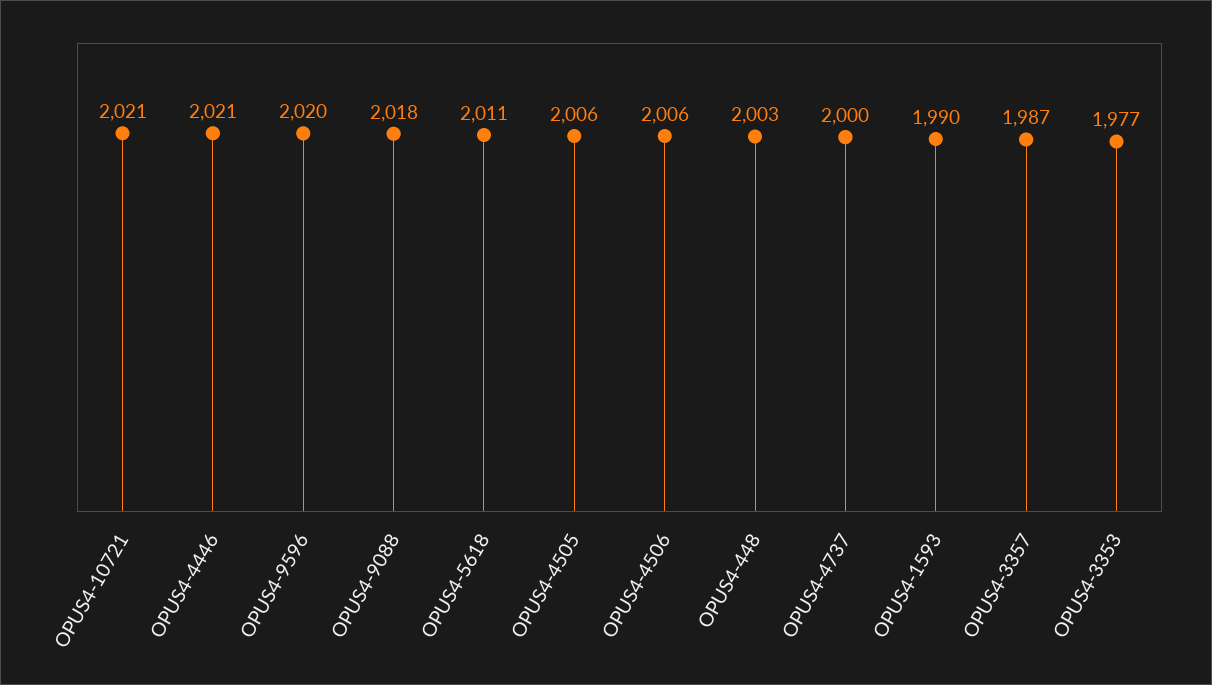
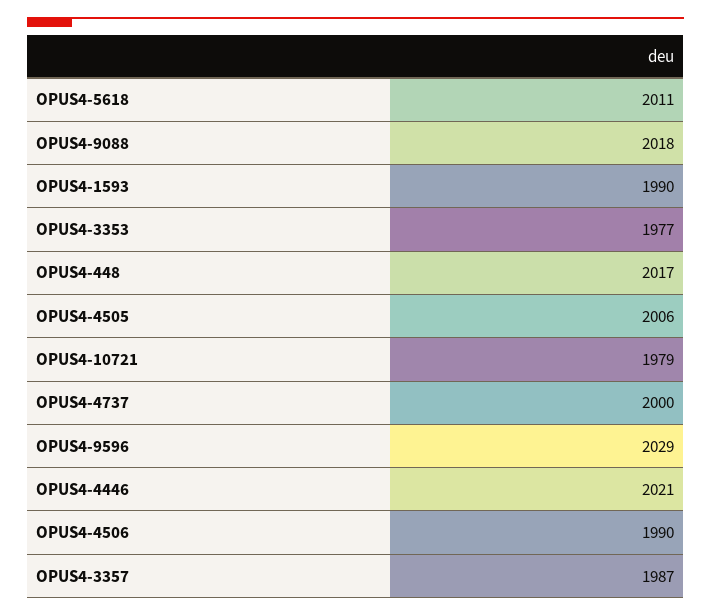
OPUS4-10721: 2021 -> 1979
OPUS4-9596: 2020 -> 2029
OPUS4-4506: 2006 -> 1990
OPUS4-448: 2003 -> 2017

